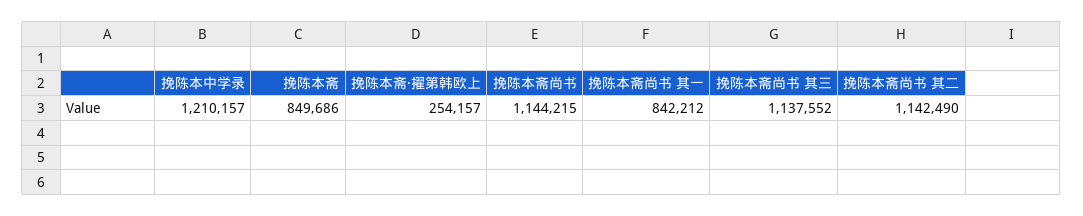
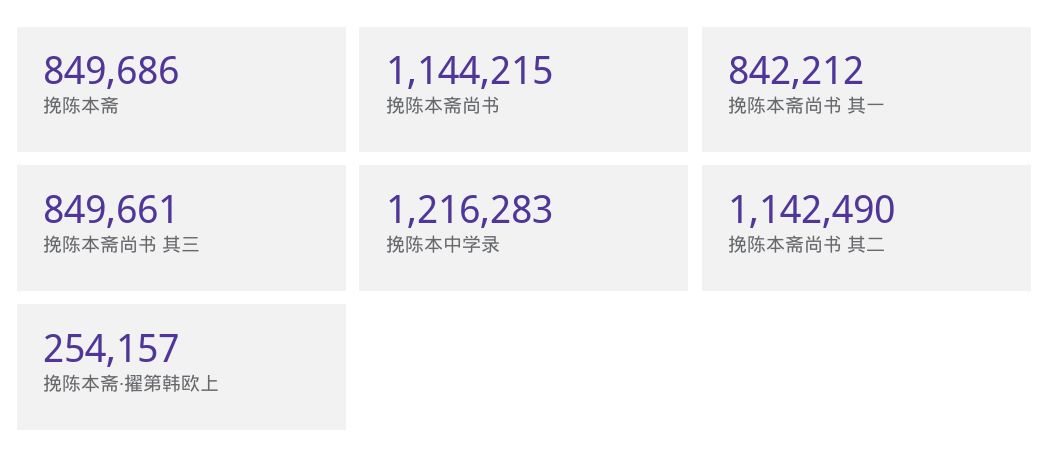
挽陈本中学录: 1210157 -> 1216283
挽陈本斋尚书 其三: 1137552 -> 849661

